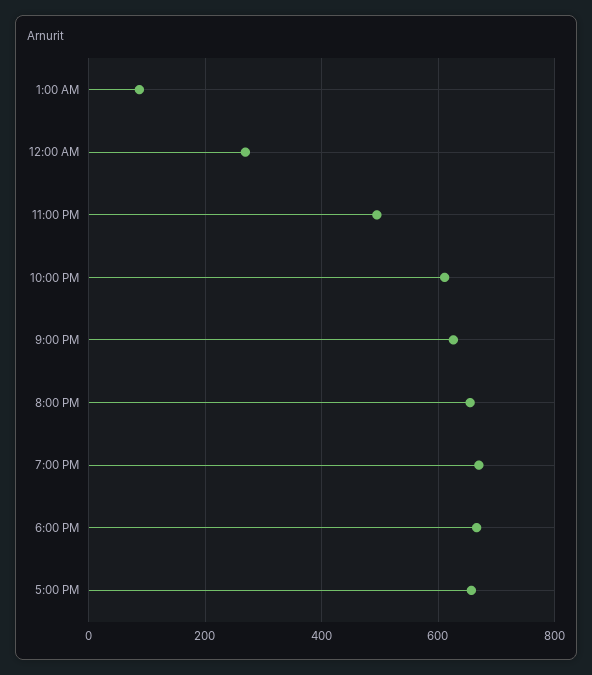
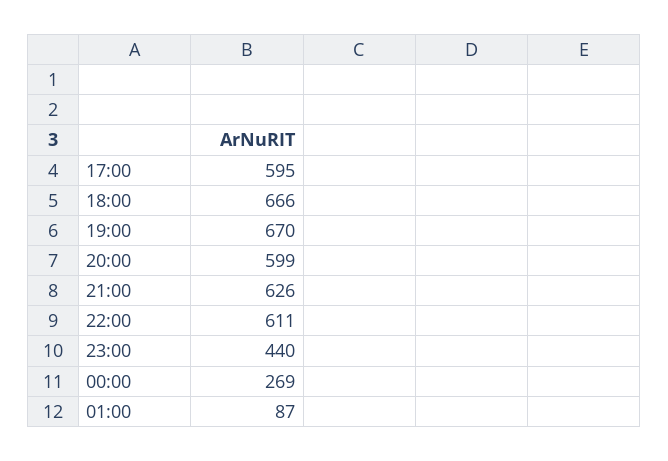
11:00 PM: 500 -> 440
8:00 PM: 660 -> 599
5:00 PM: 660 -> 595

